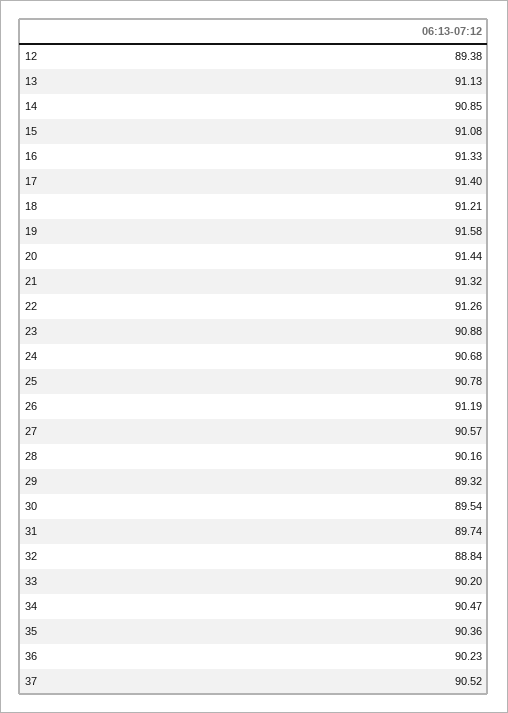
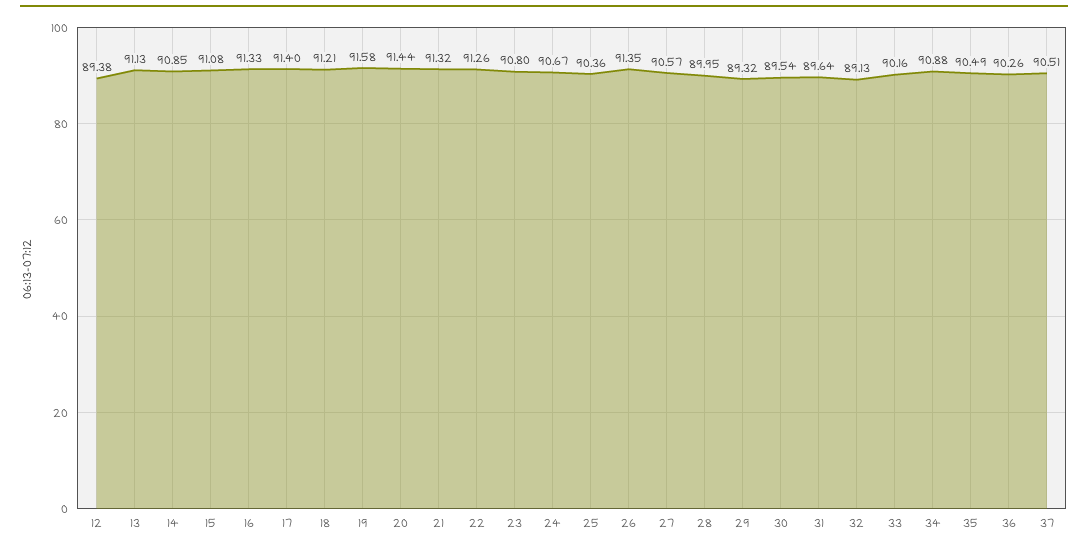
23: 90.88 -> 90.8
24: 90.68 -> 90.67
25: 90.78 -> 90.36
26: 91.19 -> 91.35
28: 90.16 -> 89.95
31: 89.74 -> 89.64
32: 88.84 -> 89.13
33: 90.2 -> 90.16
34: 90.47 -> 90.88
35: 90.36 -> 90.49
36: 90.23 -> 90.26
37: 90.52 -> 90.51

